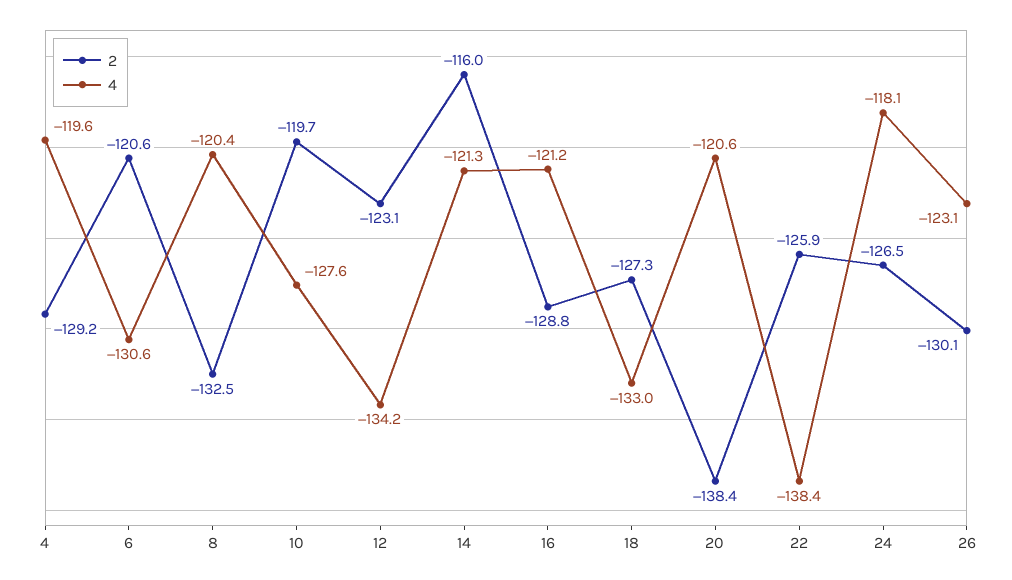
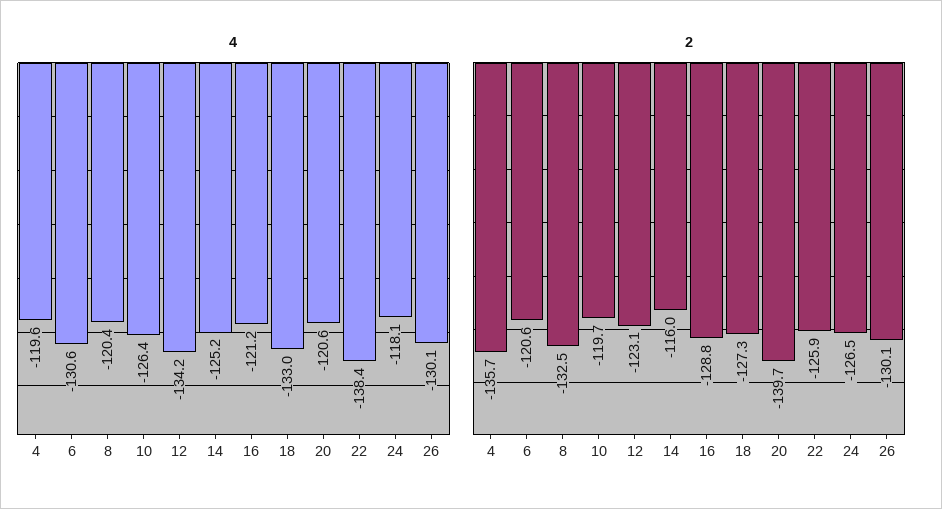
2, 4: -129.2 -> -135.7
4, 10: -127.6 -> -126.4
4, 14: -121.3 -> -125.2
2, 20: -138.4 -> -139.7
4, 26: -123.1 -> -130.1

